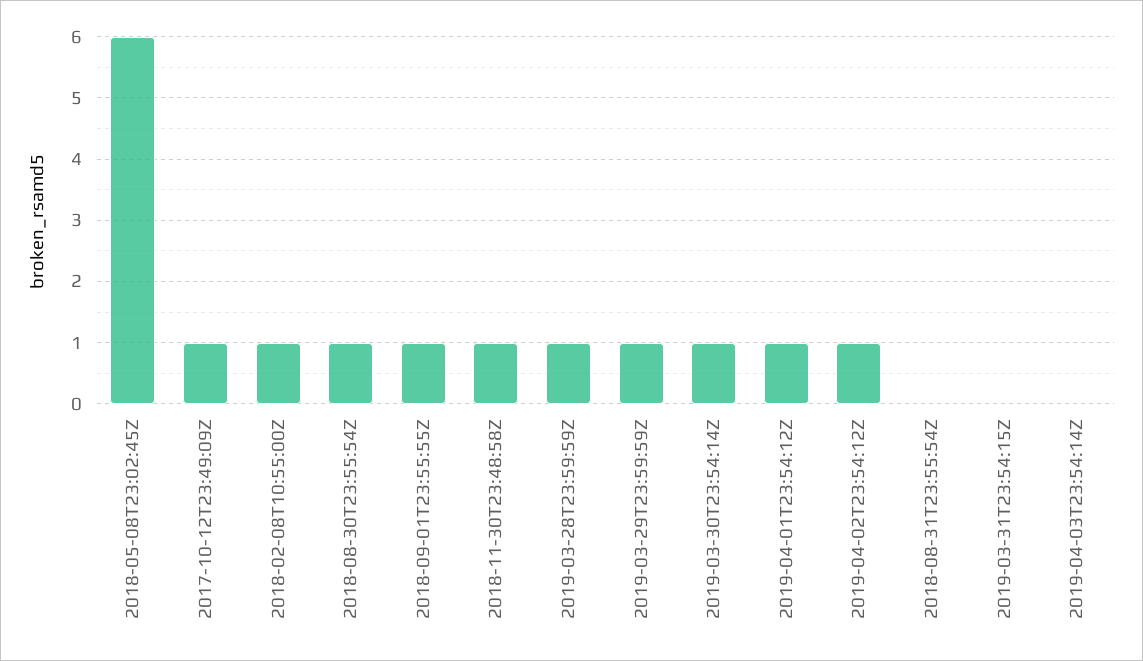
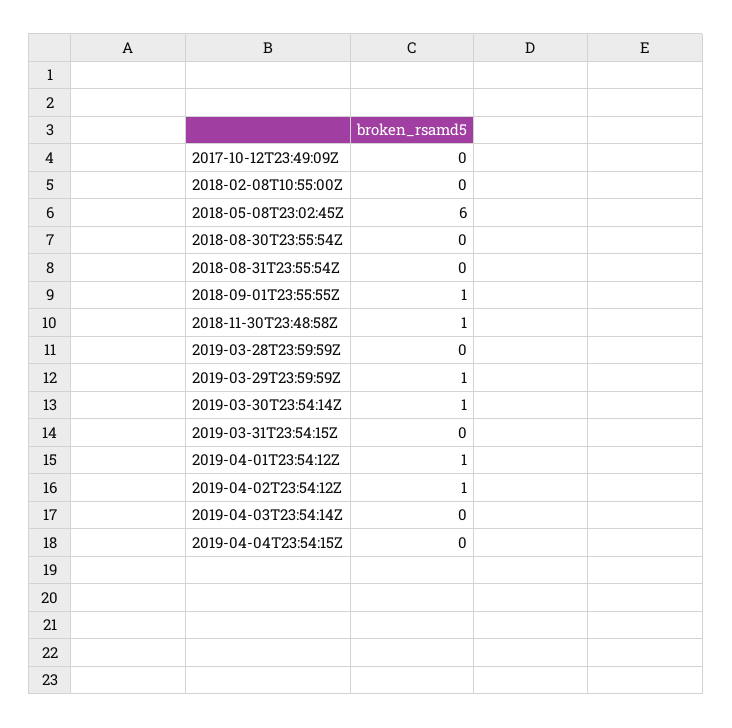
2017-10-12T23:49:09Z: 1 -> 0
2018-02-08T10:55:00Z: 1 -> 0
2018-08-30T23:55:54Z: 1 -> 0
2019-03-28T23:59:59Z: 1 -> 0
2019-04-04T23:54:15Z: none -> 0

